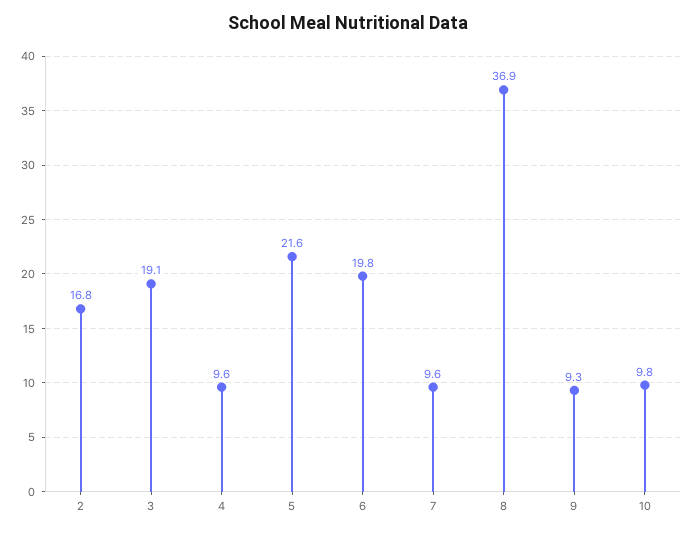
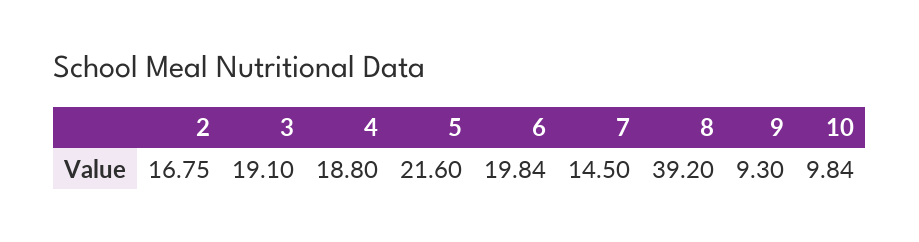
4: 9.6 -> 18.8
7: 9.6 -> 14.5
8: 36.9 -> 39.2

